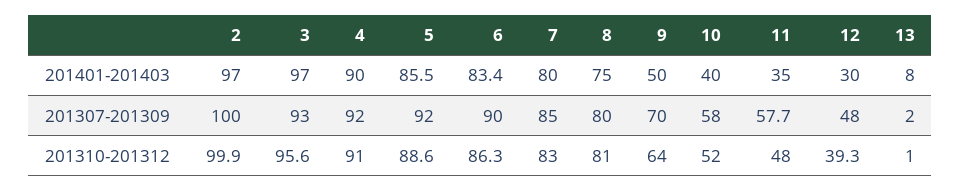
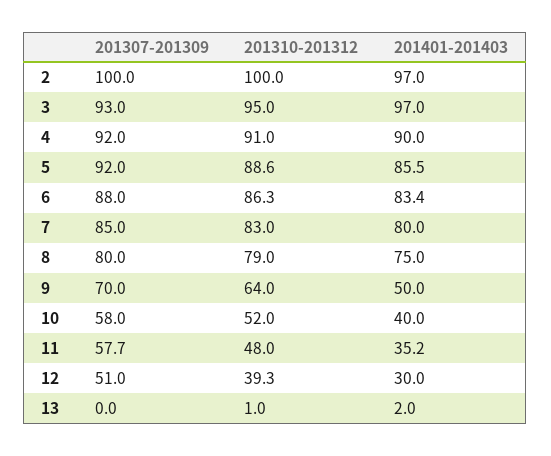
11, 201401-201403: 35 -> 35.2
13, 201401-201403: 8 -> 2
6, 201307-201309: 90 -> 88
12, 201307-201309: 48 -> 51
13, 201307-201309: 2 -> 0
2, 201310-201312: 99.9 -> 100
3, 201310-201312: 95.6 -> 95
8, 201310-201312: 81 -> 79

